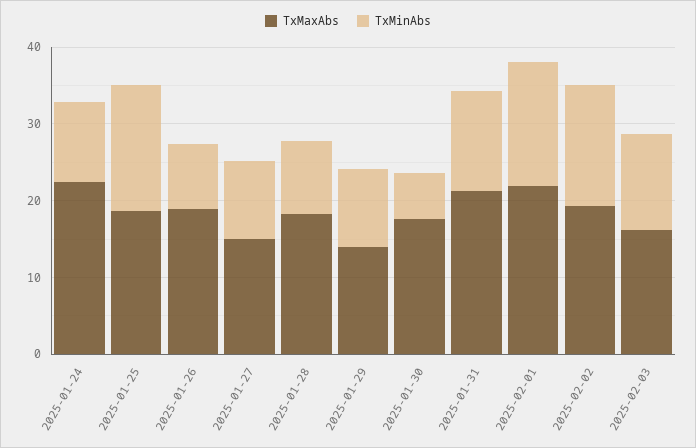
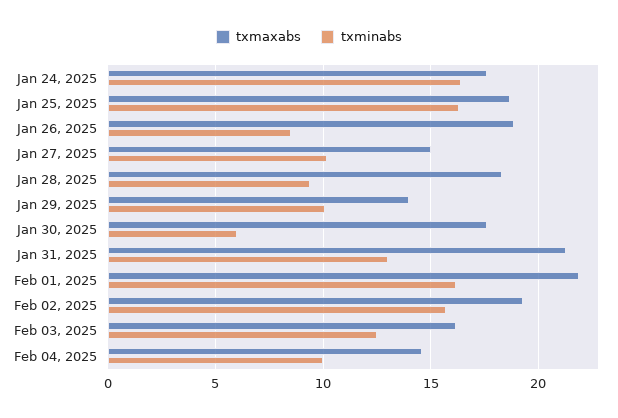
TxMaxAbs, 2025-01-24: 22 -> 17.5
TxMinAbs, 2025-01-24: 10 -> 16.5
TxMaxAbs, Feb 04, 2025: none -> 14.5
TxMinAbs, Feb 04, 2025: none -> 10

